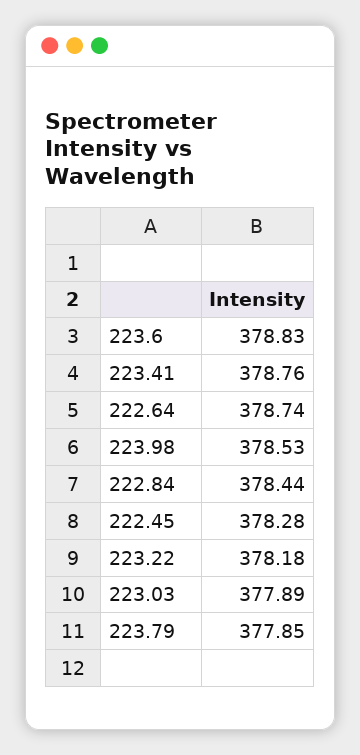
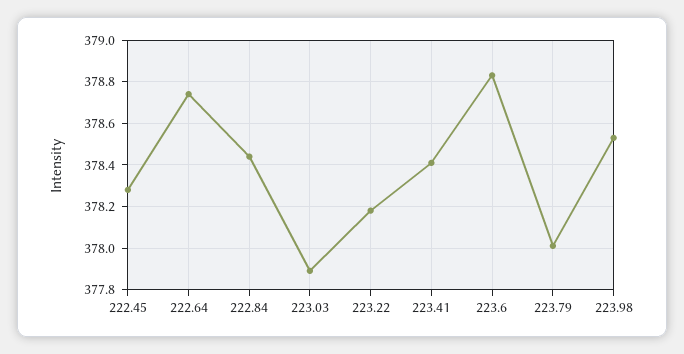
223.41: 378.76 -> 378.4
223.79: 377.85 -> 378

